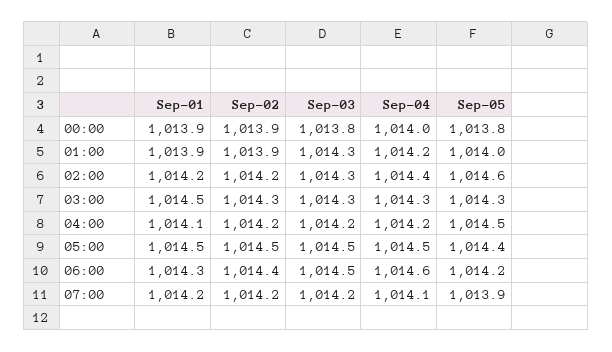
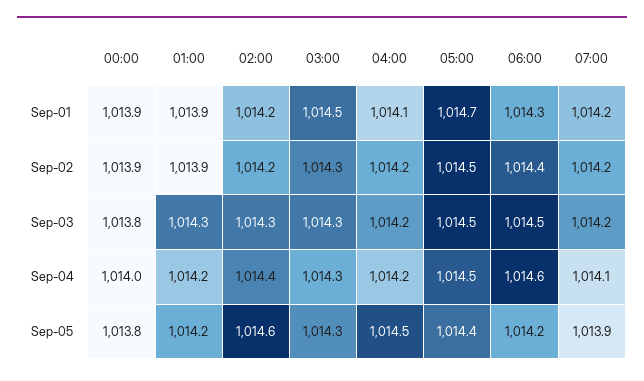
Sep-05, 01:00: 1014 -> 1014.2
Sep-01, 05:00: 1014.5 -> 1014.7

